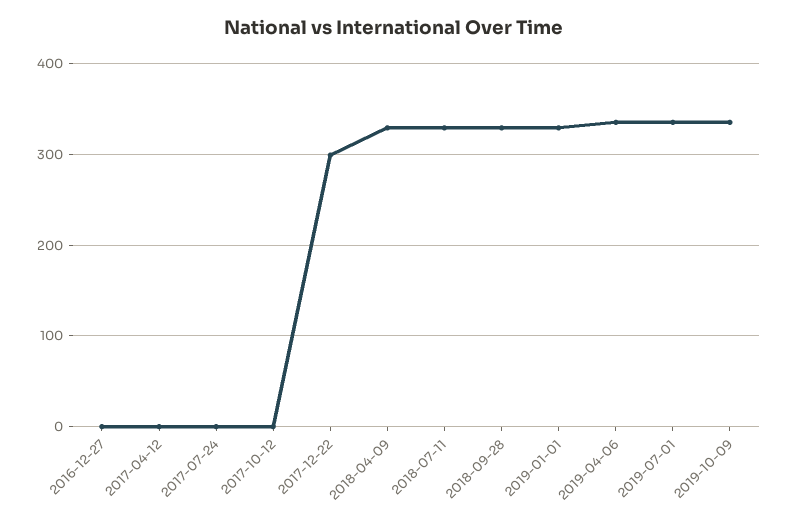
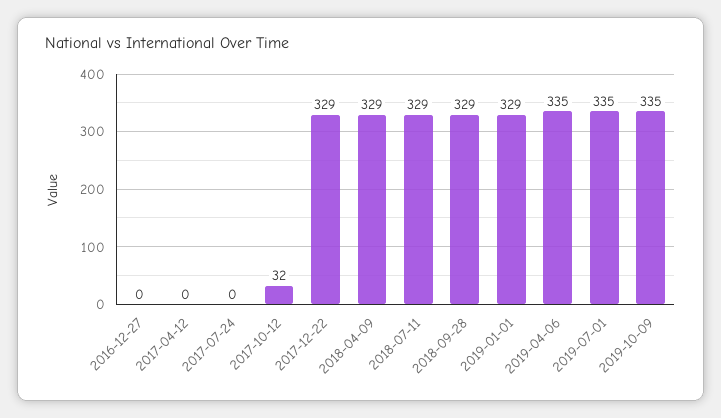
2017-10-12: 0 -> 32
2017-12-22: 300 -> 329

